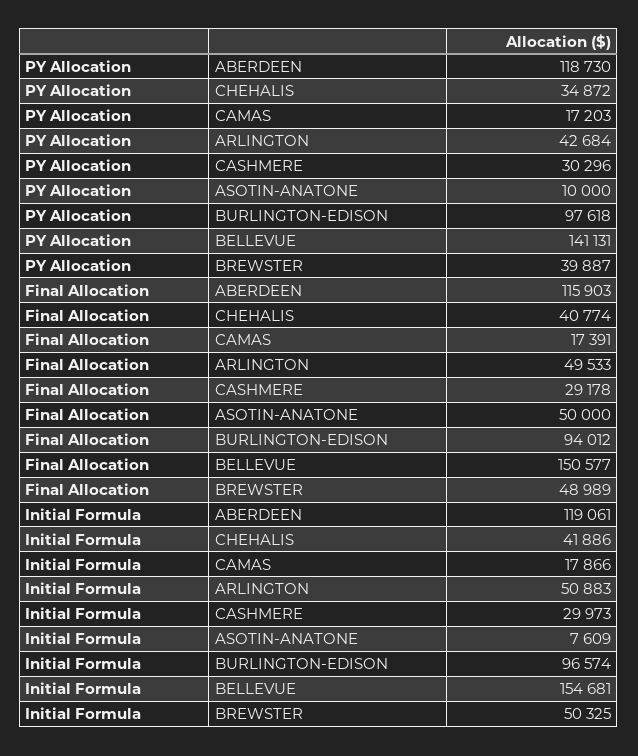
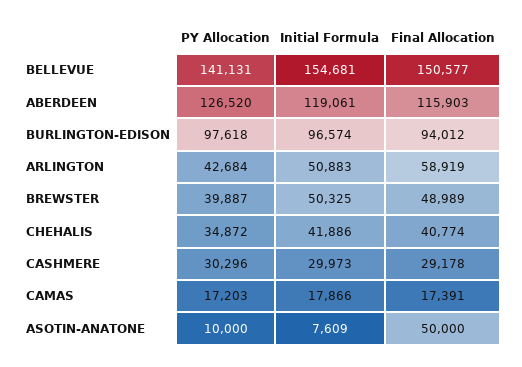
PY Allocation, ABERDEEN: 118730 -> 126520
Final Allocation, ARLINGTON: 49533 -> 58919

